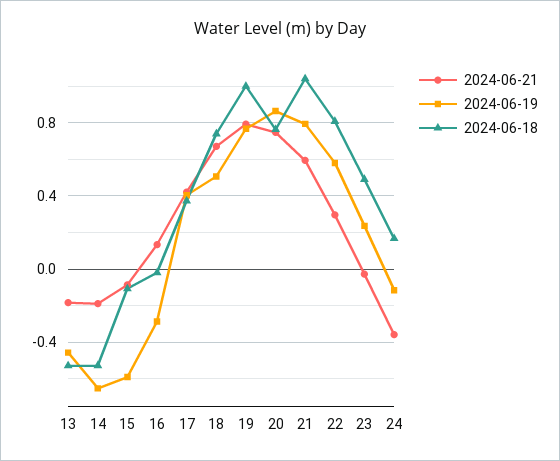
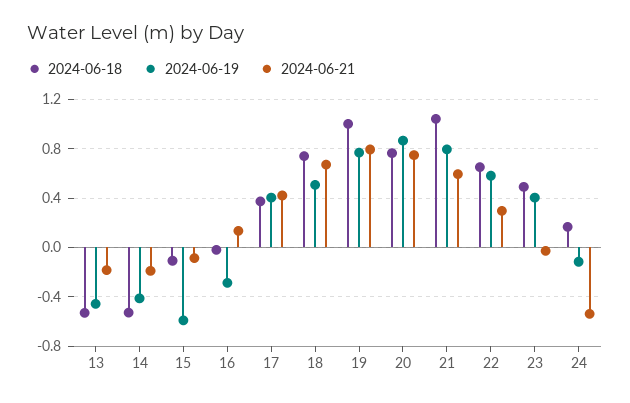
2024-06-19, 14: -0.65 -> -0.4
2024-06-18, 22: 0.8 -> 0.65
2024-06-19, 23: 0.25 -> 0.4
2024-06-21, 24: -0.35 -> -0.55

